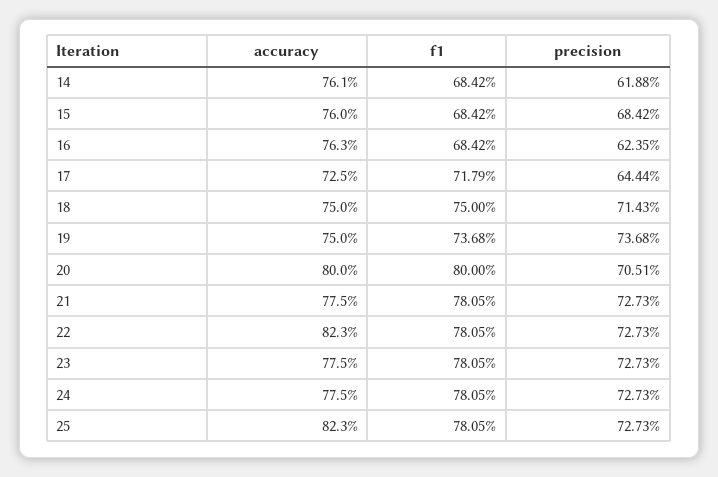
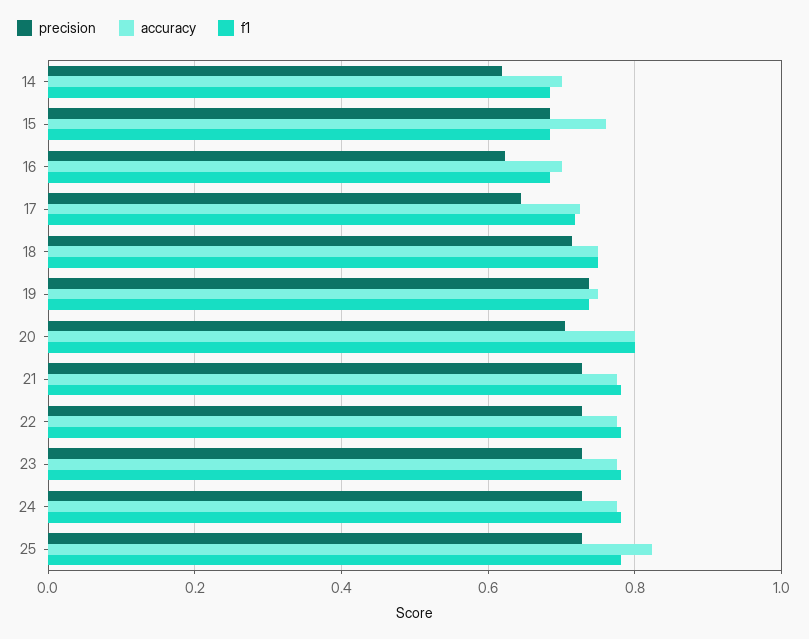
accuracy, 14: 0.761 -> 0.7
accuracy, 16: 0.763 -> 0.7
accuracy, 22: 0.823 -> 0.78

